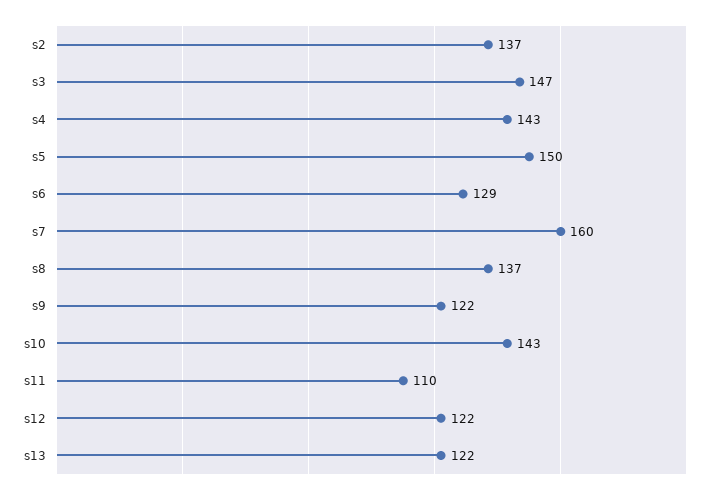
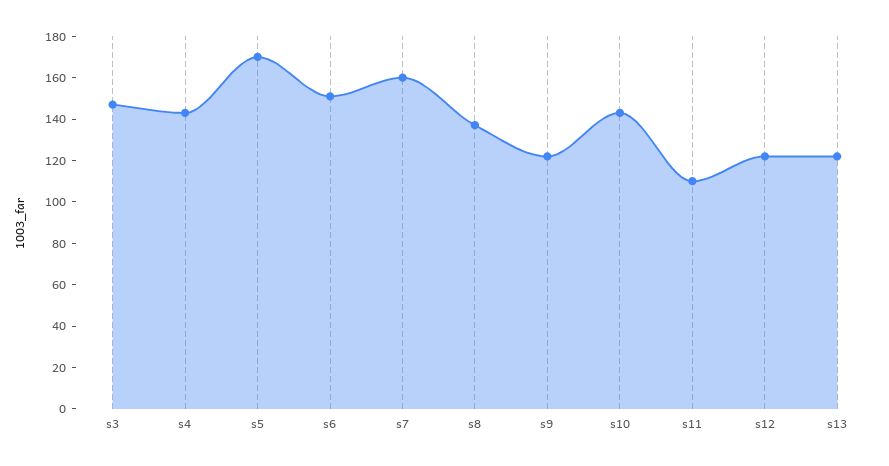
s2: 137 -> none
s5: 150 -> 170
s6: 129 -> 150

